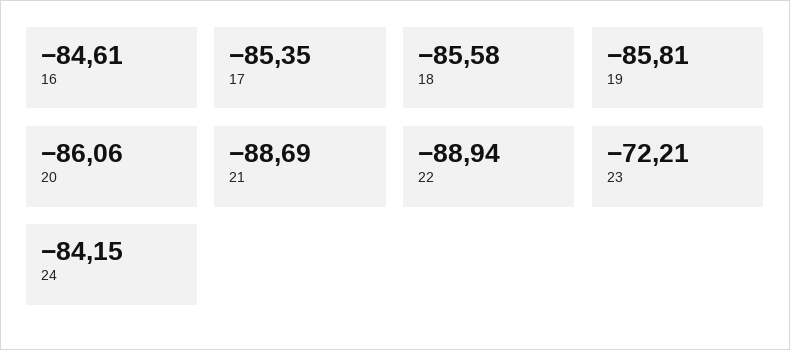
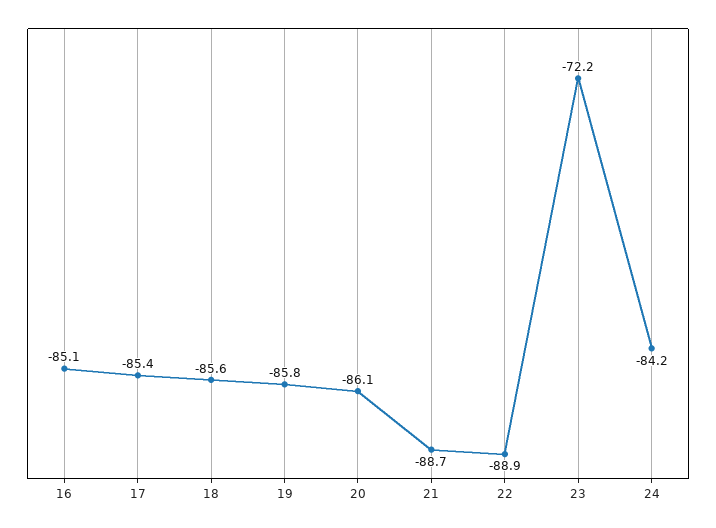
16: -84.61 -> -85.1

